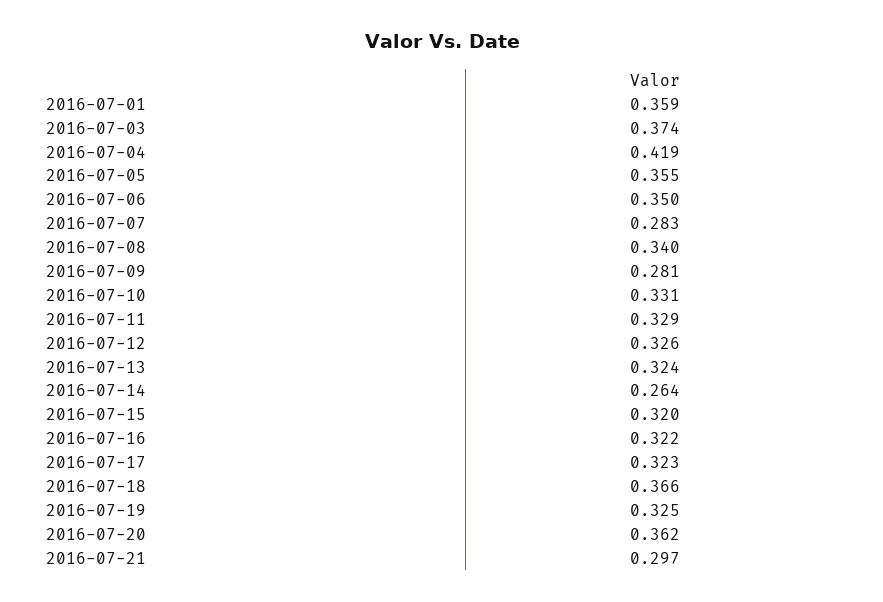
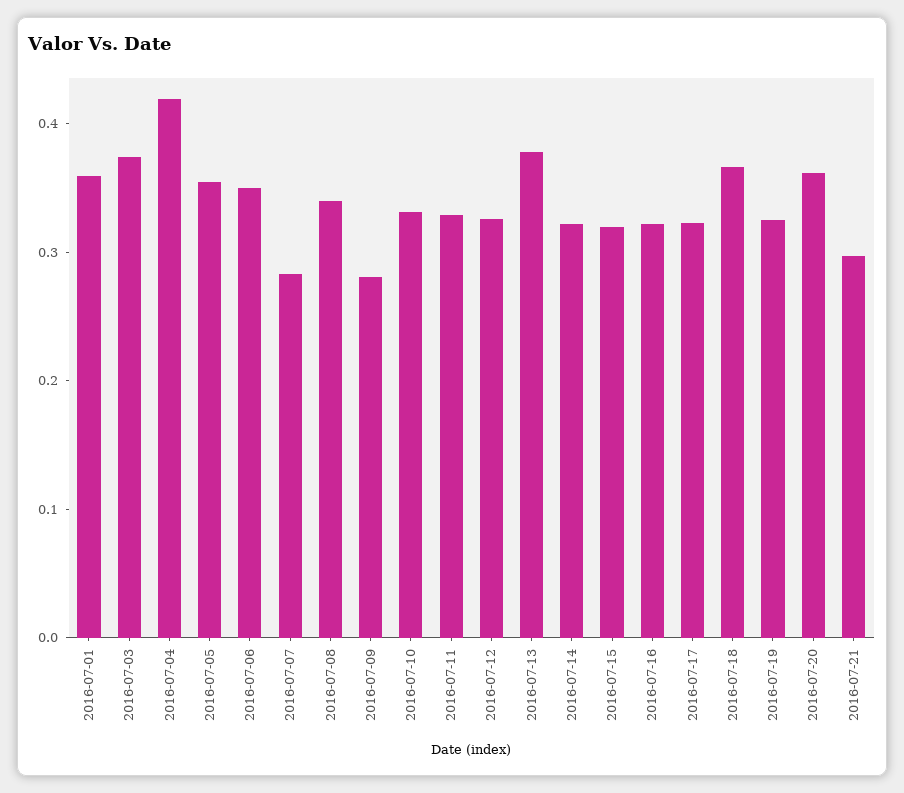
2016-07-13: 0.324 -> 0.38
2016-07-14: 0.264 -> 0.32

